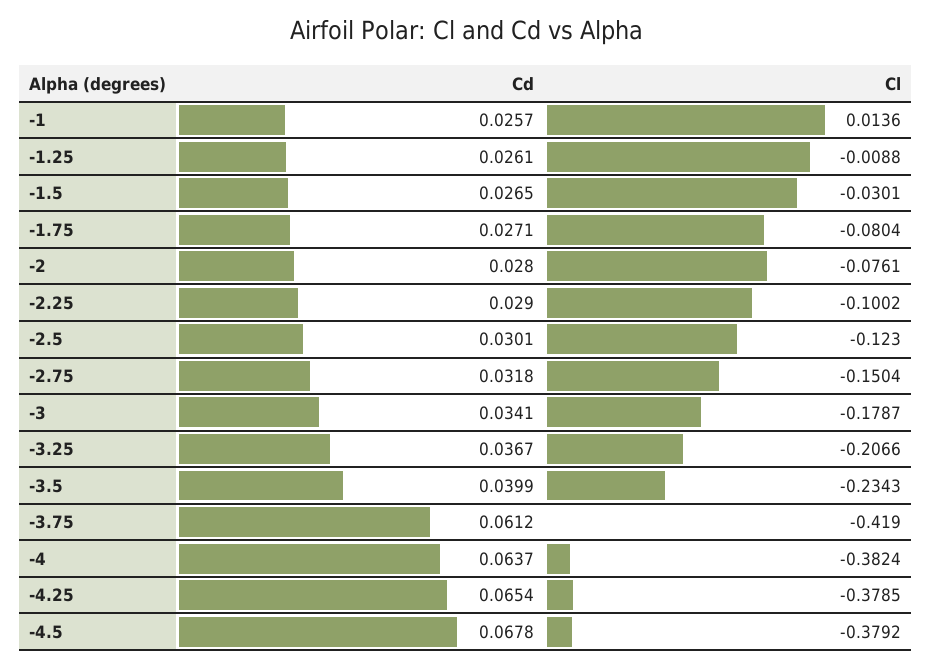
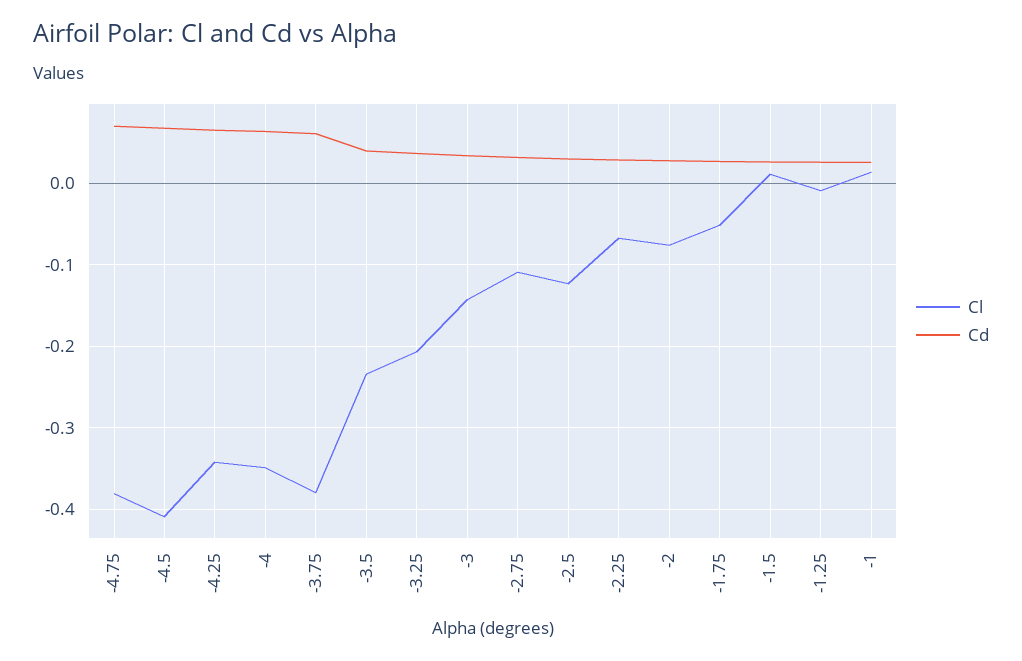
Cl, -1.5: -0.0301 -> 0.01
Cl, -1.75: -0.0804 -> -0.05
Cl, -2.25: -0.1002 -> -0.07
Cl, -2.75: -0.1504 -> -0.11
Cl, -3: -0.1787 -> -0.14
Cl, -3.75: -0.419 -> -0.38
Cl, -4: -0.3824 -> -0.35
Cl, -4.25: -0.3785 -> -0.34
Cl, -4.5: -0.3792 -> -0.41
Cl, -4.75: none -> -0.38
Cd, -4.75: none -> 0.07

